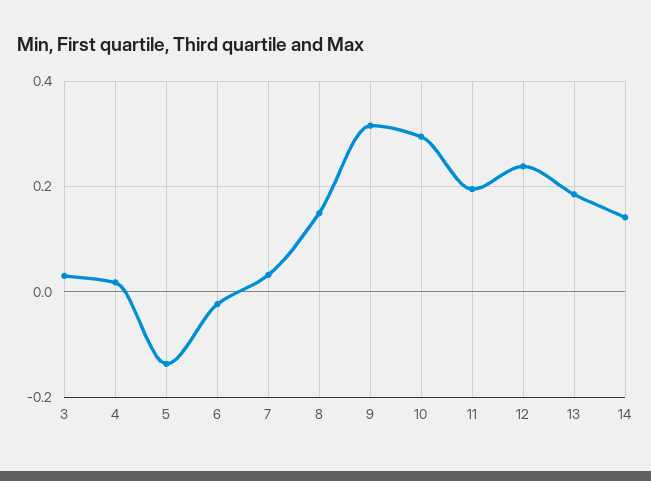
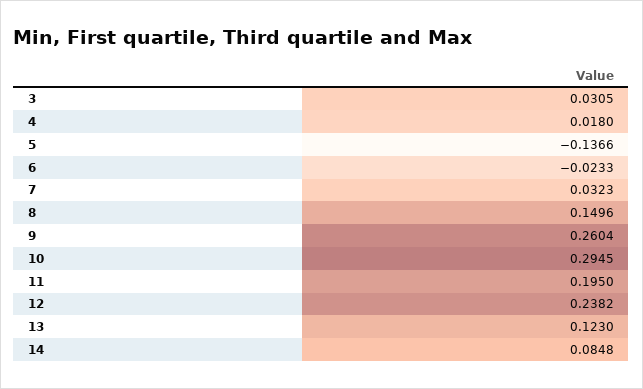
9: 0.32 -> 0.2604
13: 0.18 -> 0.123
14: 0.14 -> 0.0848

